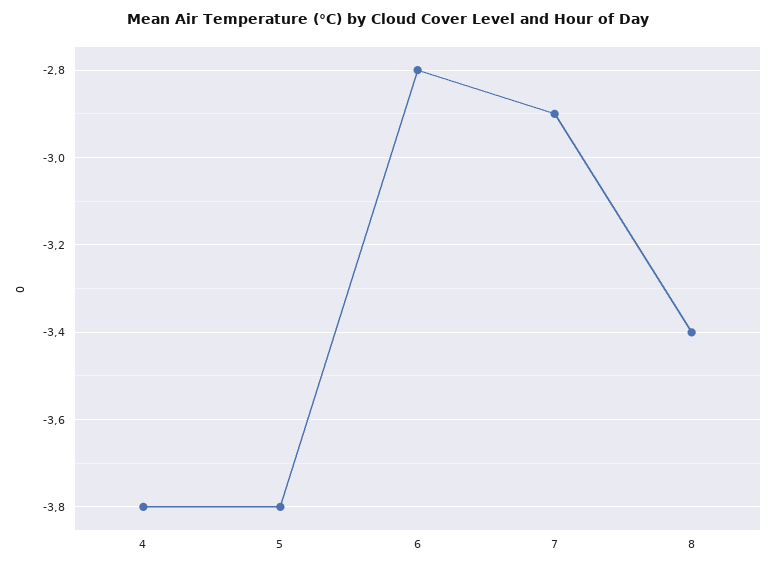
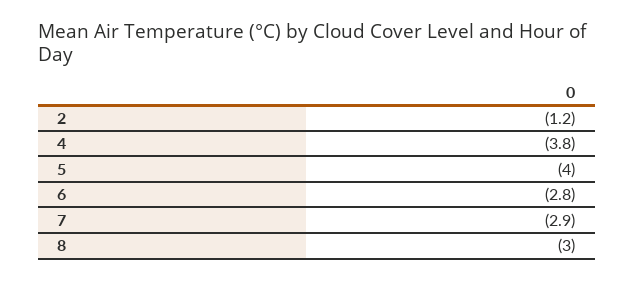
5: -3.8 -> -4
8: -3.4 -> -3
2: none -> -1.2

